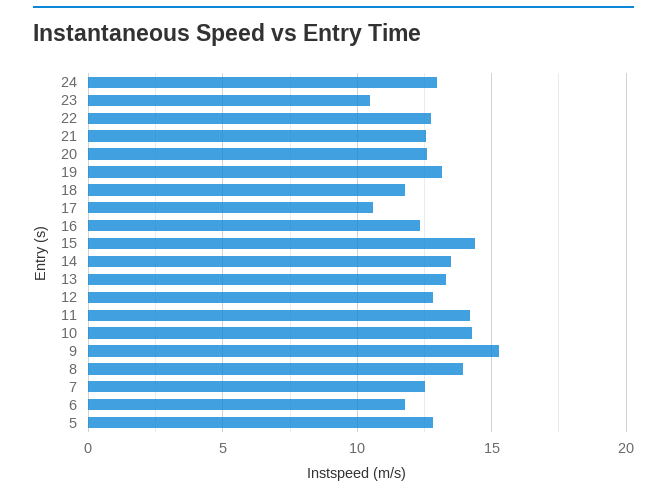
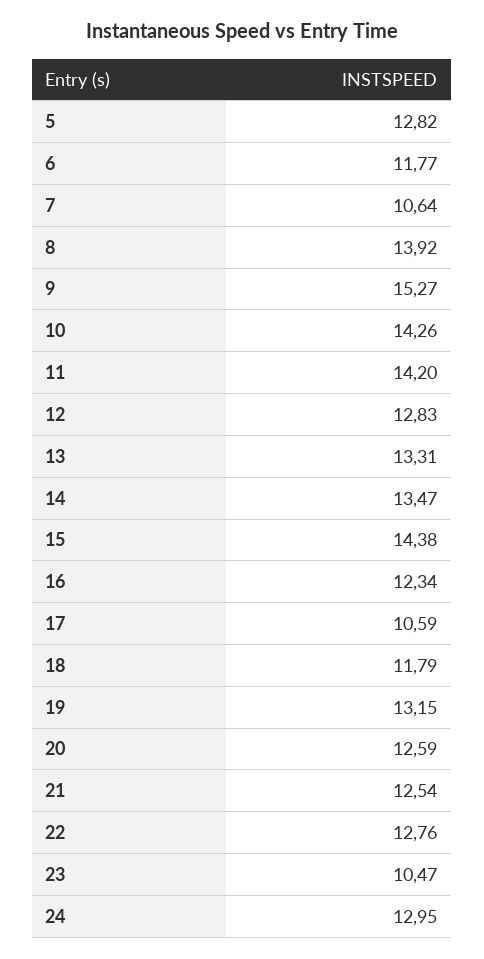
7: 12.5 -> 10.64

